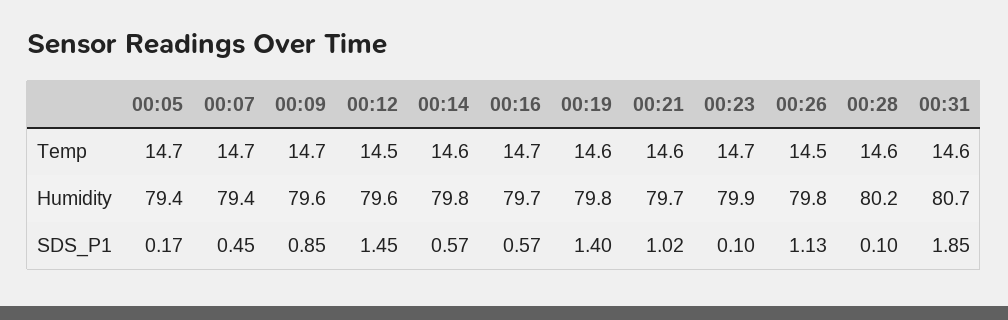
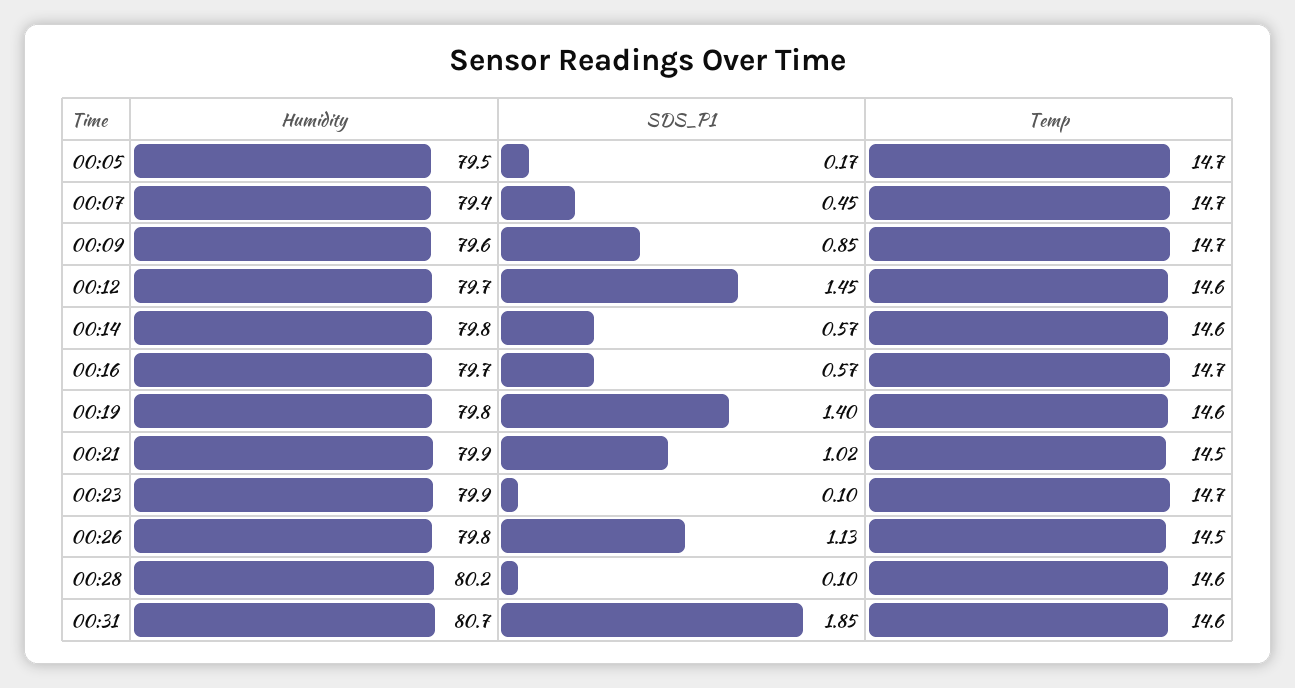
00:12, Temp: 14.5 -> 14.6
00:21, Temp: 14.6 -> 14.5
00:05, Humidity: 79.4 -> 79.5
00:12, Humidity: 79.6 -> 79.7
00:21, Humidity: 79.7 -> 79.9

